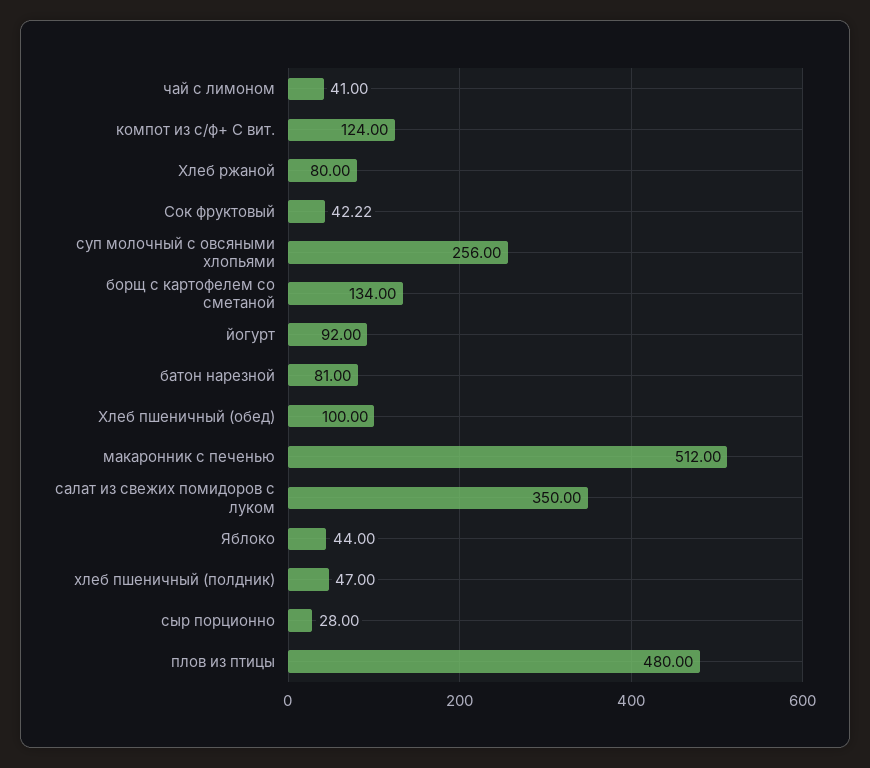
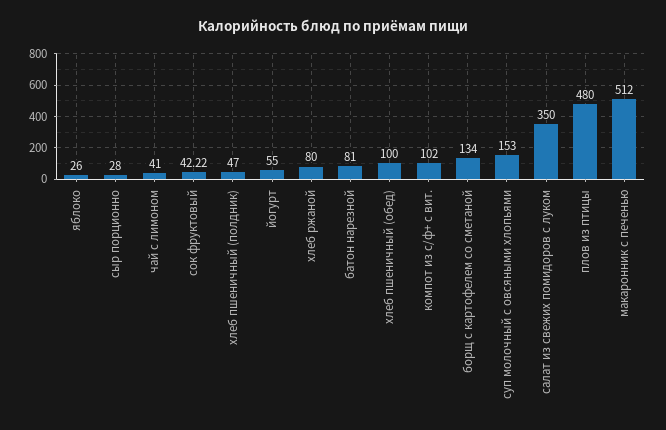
компот из с/ф+ С вит.: 124 -> 102
суп молочный с овсяными хлопьями: 256 -> 153
йогурт: 92 -> 55
Яблоко: 44 -> 26

